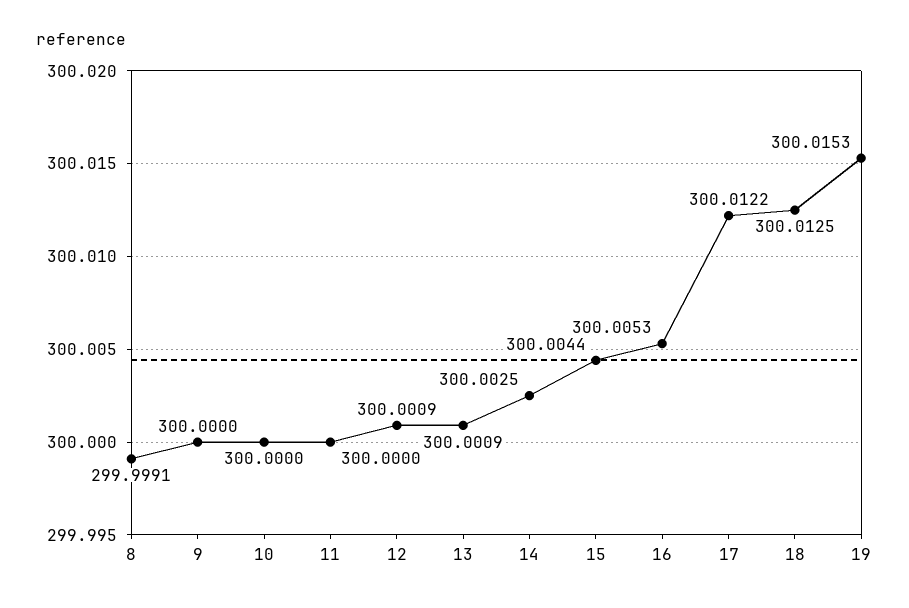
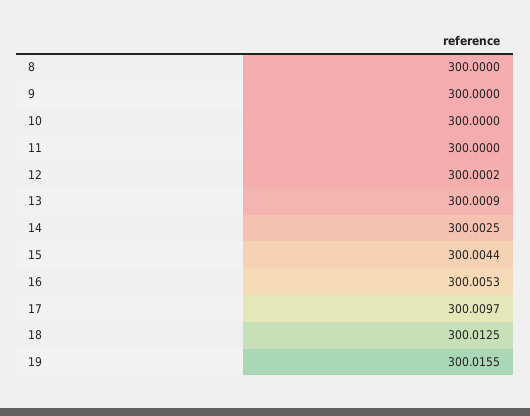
8: 299.9991 -> 300
12: 300.0009 -> 300.0002
17: 300.0122 -> 300.0097
19: 300.0153 -> 300.0155

